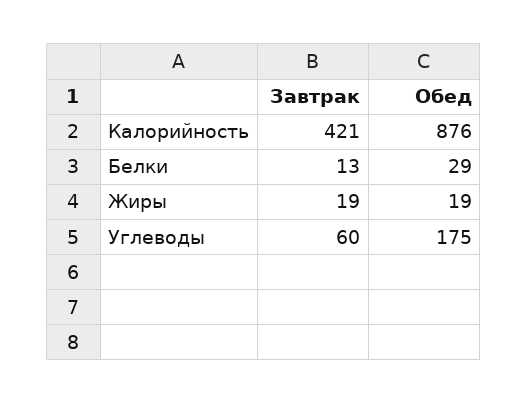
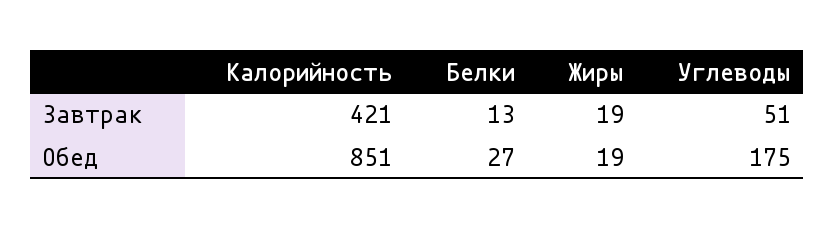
Обед, Калорийность: 876 -> 851
Обед, Белки: 29 -> 27
Завтрак, Углеводы: 60 -> 51

